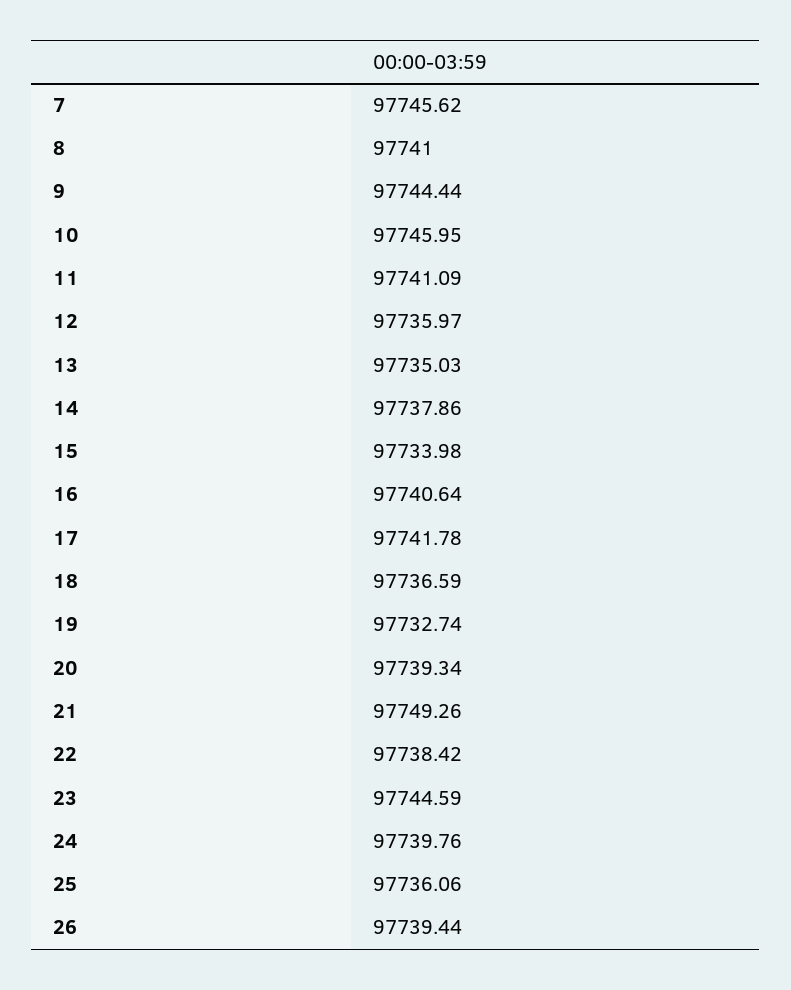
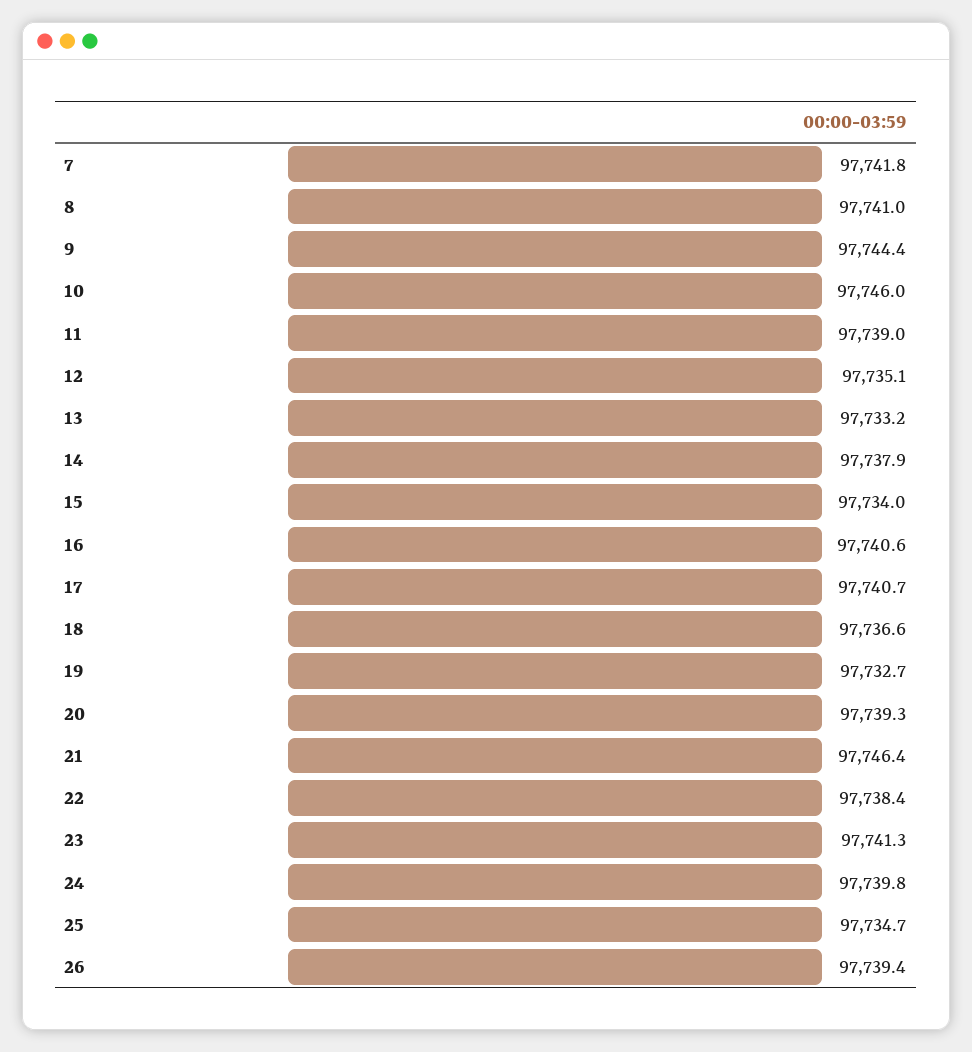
7: 97745.62 -> 97741.8
11: 97741.09 -> 97739
12: 97735.97 -> 97735.1
13: 97735.03 -> 97733.2
17: 97741.78 -> 97740.7
21: 97749.26 -> 97746.4
23: 97744.59 -> 97741.3
25: 97736.06 -> 97734.7

